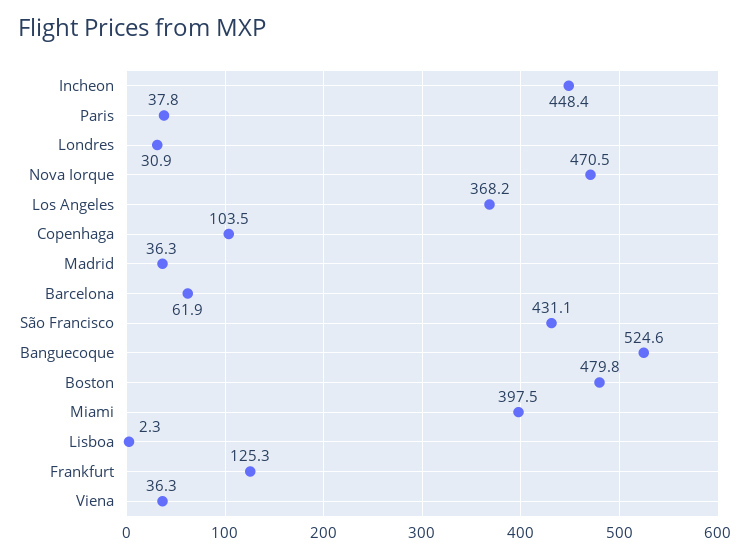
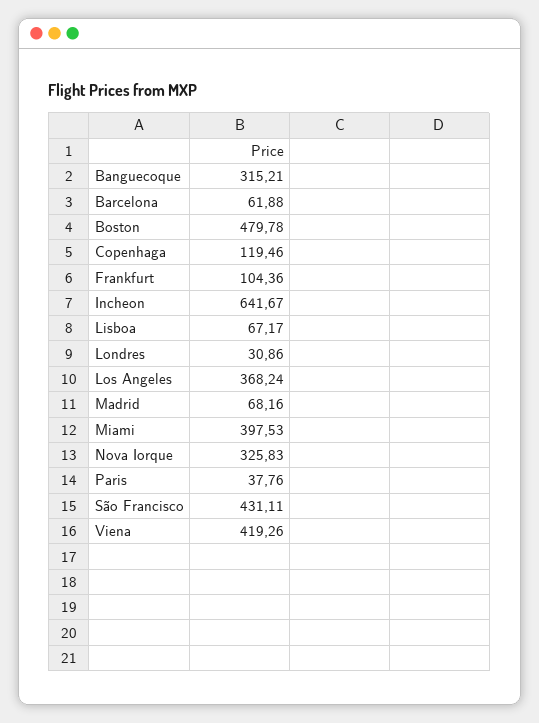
Incheon: 448.4 -> 641.67
Nova Iorque: 470.5 -> 325.83
Copenhaga: 103.5 -> 119.46
Madrid: 36.3 -> 68.16
Banguecoque: 524.6 -> 315.21
Lisboa: 2.3 -> 67.17
Frankfurt: 125.3 -> 104.36
Viena: 36.3 -> 419.26

